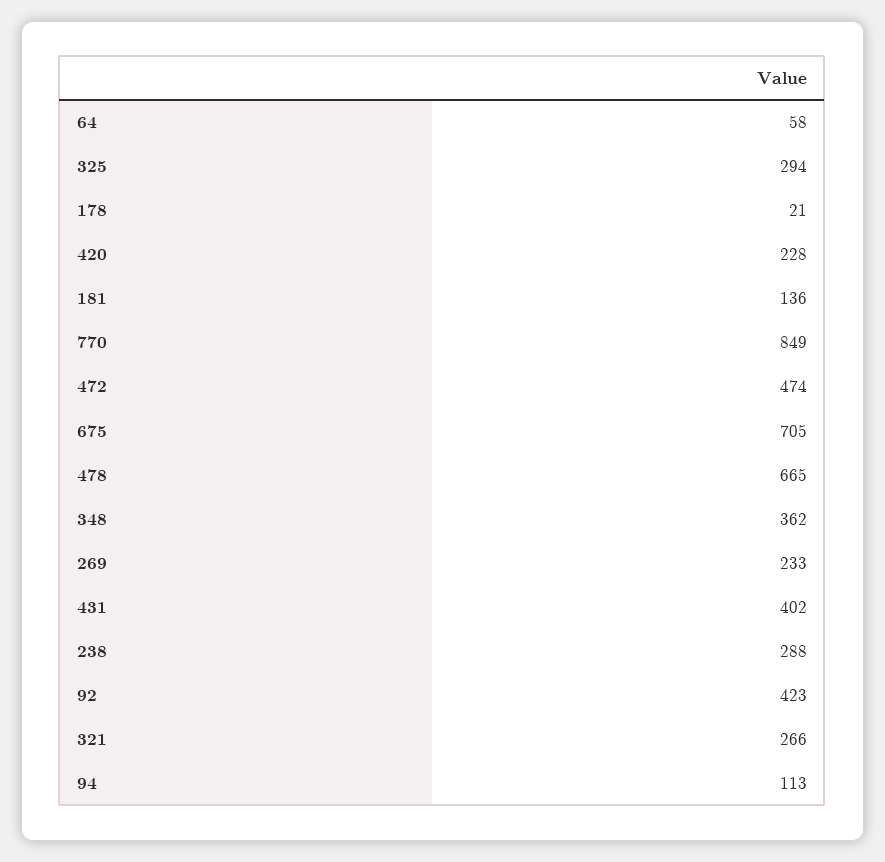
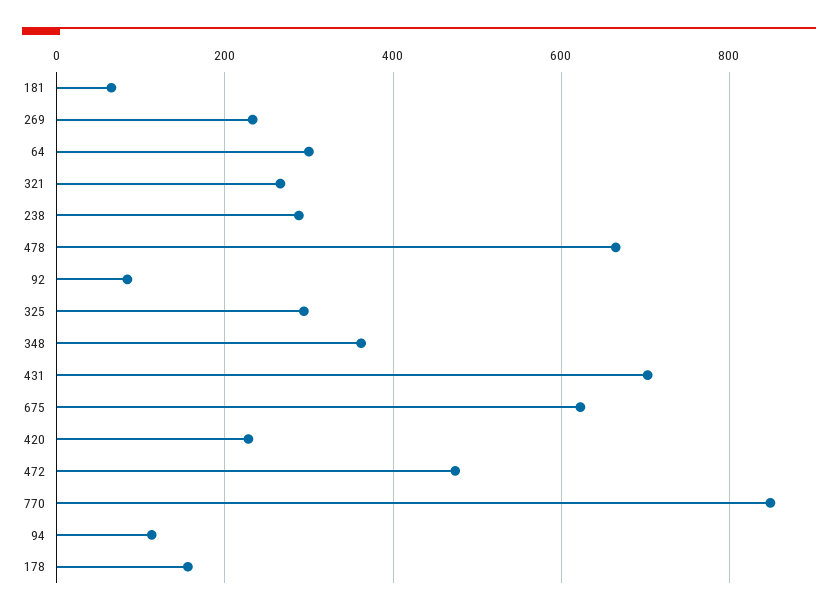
64: 58 -> 300
178: 21 -> 160
181: 136 -> 60
675: 705 -> 620
431: 402 -> 700
92: 423 -> 80

